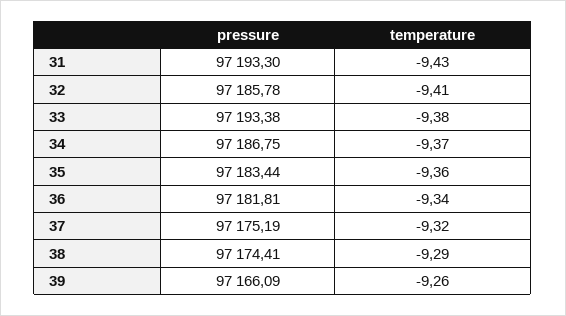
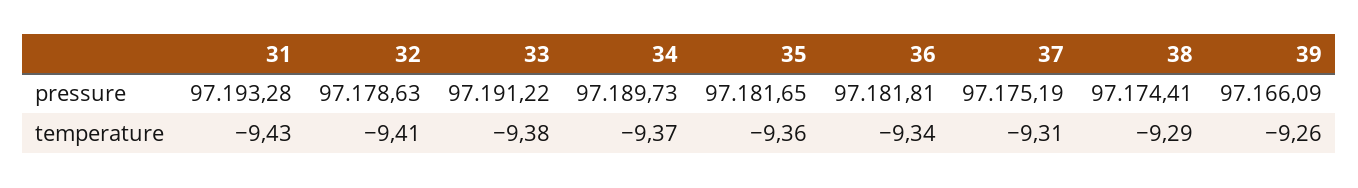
pressure, 31: 97193.3 -> 97193.28
pressure, 32: 97185.78 -> 97178.63
pressure, 33: 97193.38 -> 97191.22
pressure, 34: 97186.75 -> 97189.73
pressure, 35: 97183.44 -> 97181.65
temperature, 37: -9.32 -> -9.31

